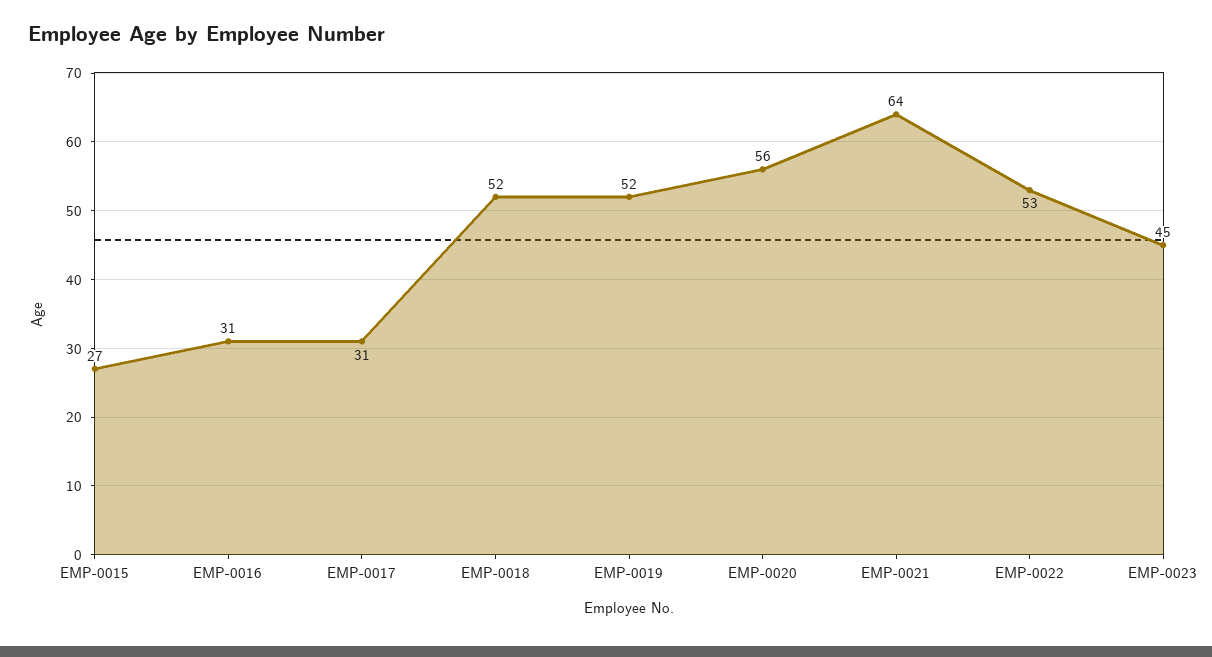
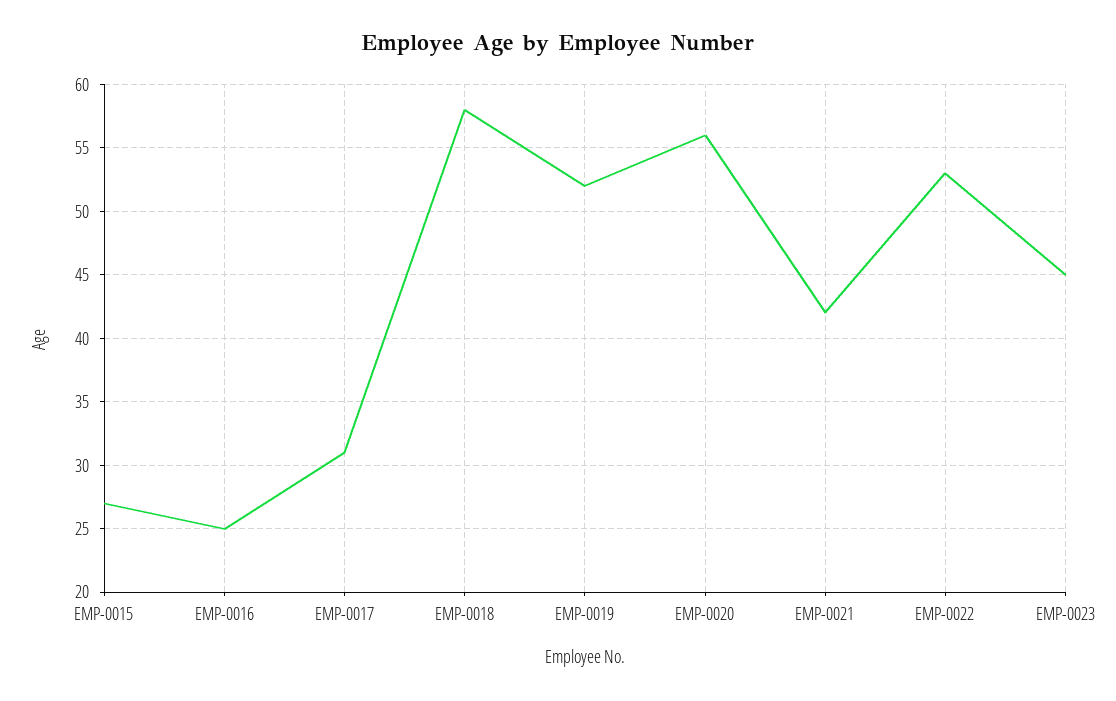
EMP-0016: 31 -> 25
EMP-0018: 52 -> 58
EMP-0021: 64 -> 42

